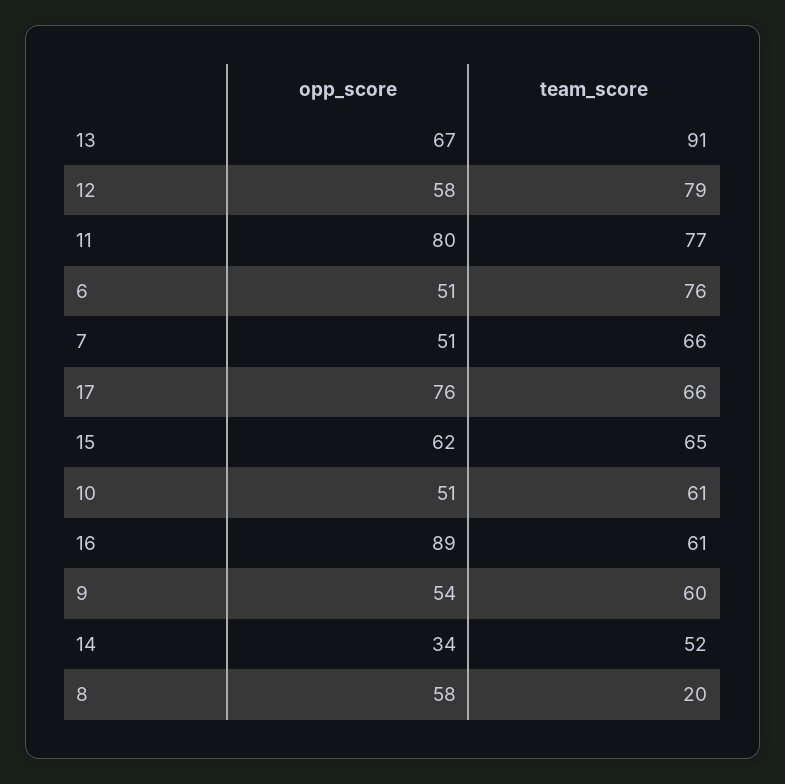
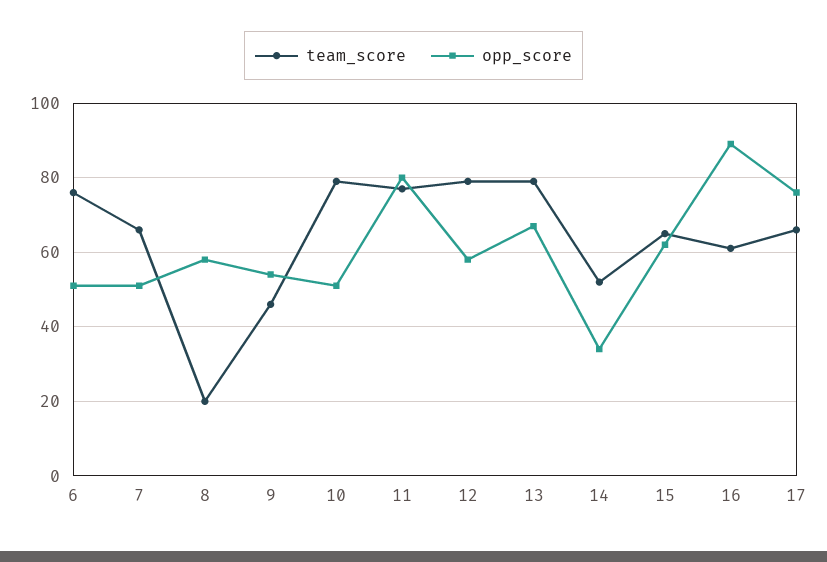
team_score, 13: 91 -> 80
team_score, 10: 61 -> 80
team_score, 9: 60 -> 45

